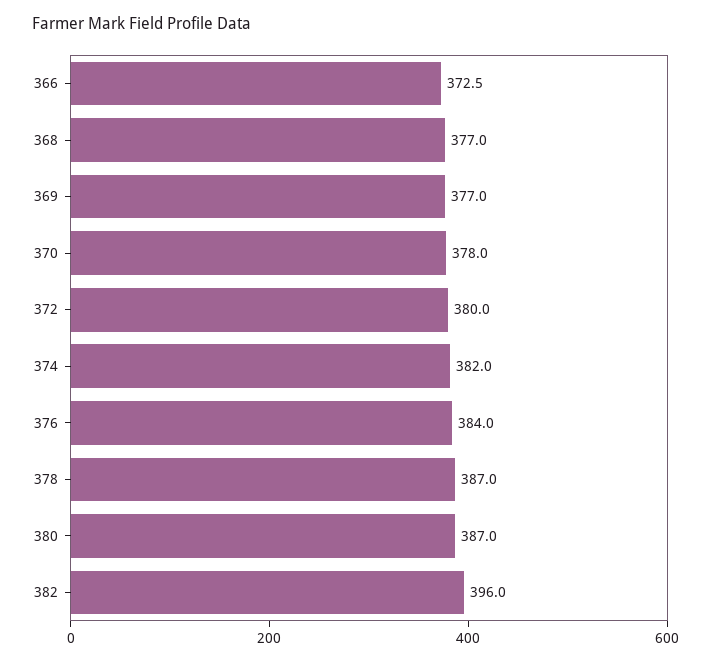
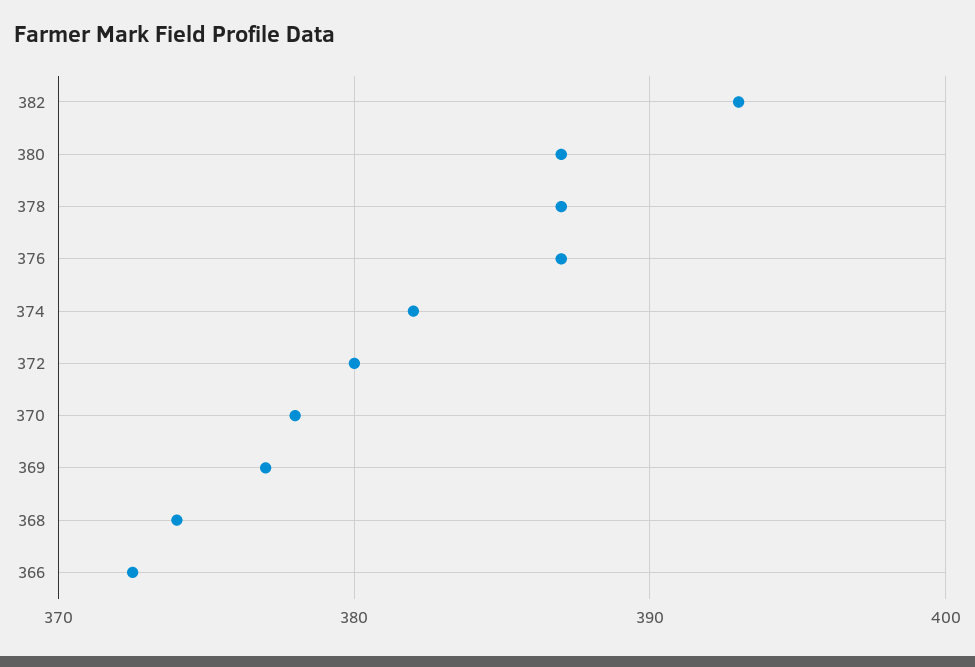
368: 377 -> 374
376: 384 -> 387
382: 396 -> 393

